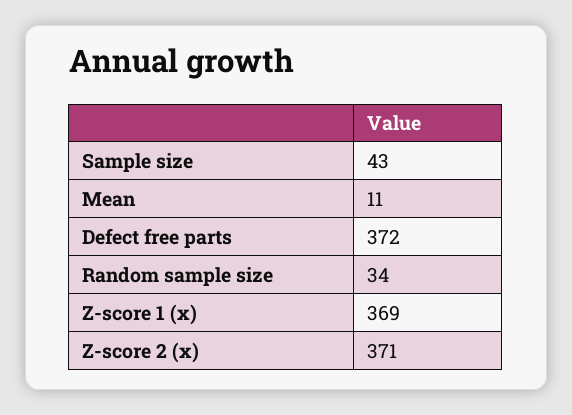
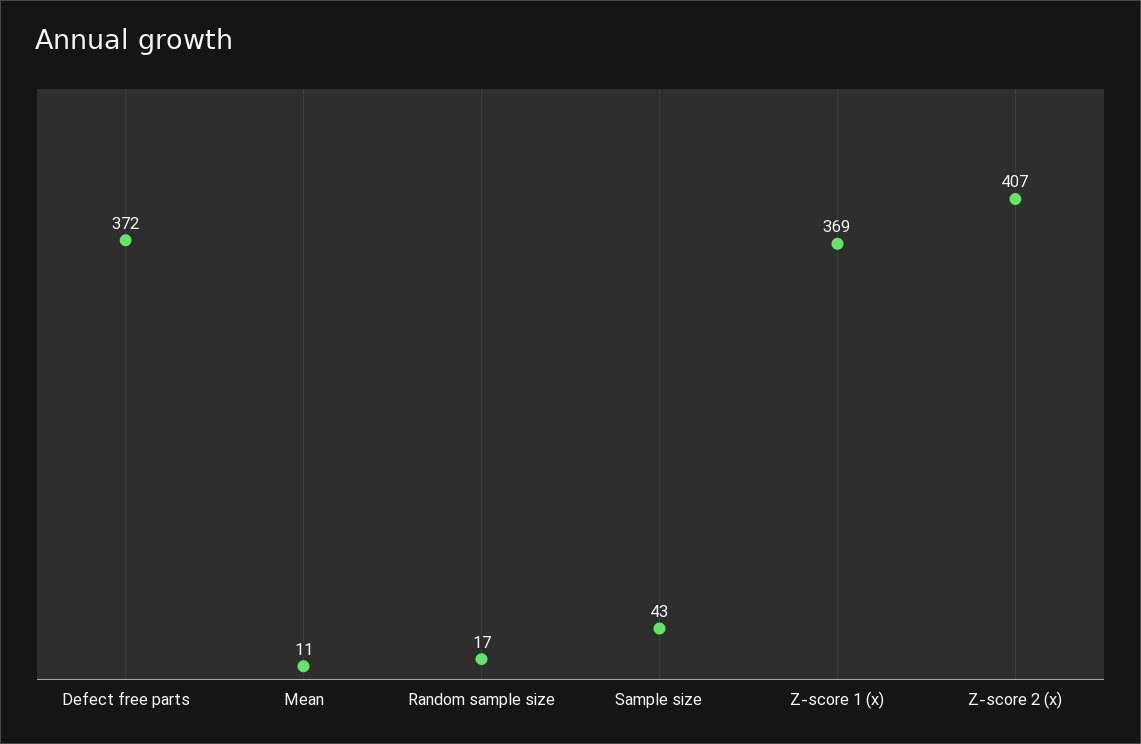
Random sample size: 34 -> 17
Z-score 2 (x): 371 -> 407

